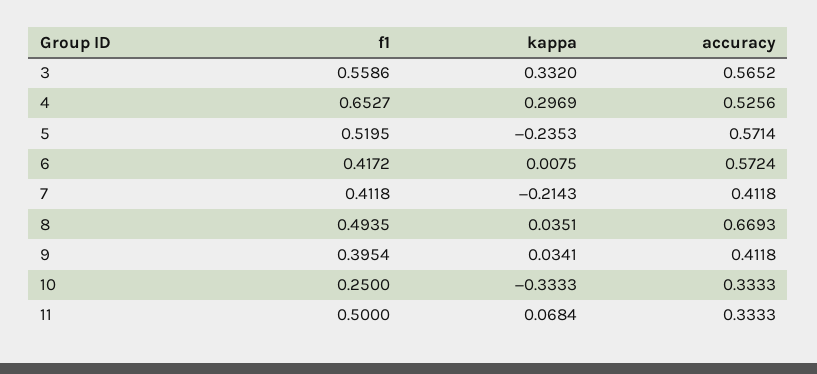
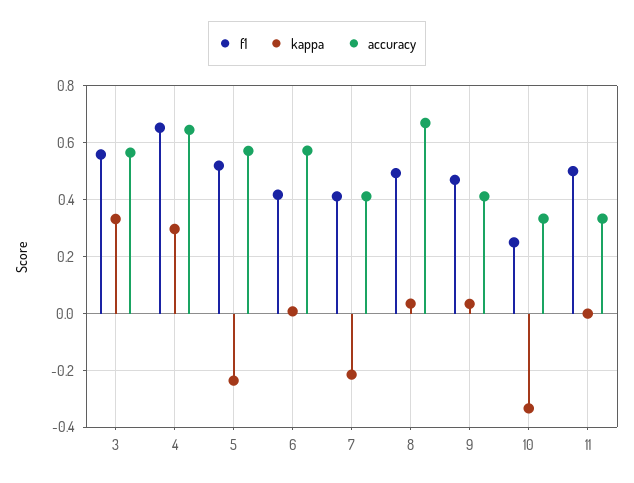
accuracy, 4: 0.5256 -> 0.65
f1, 9: 0.3954 -> 0.475
kappa, 11: 0.0684 -> 0

